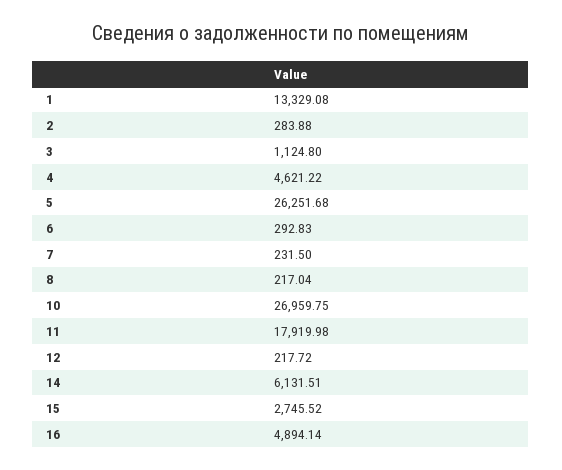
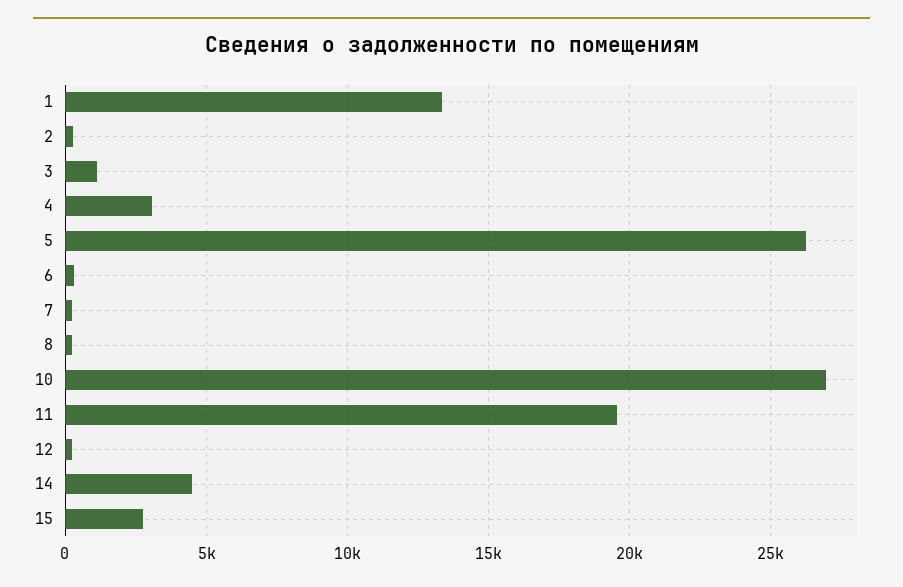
4: 4621.22 -> 3000
11: 17919.98 -> 19500
14: 6131.51 -> 4500
16: 4894.14 -> none

